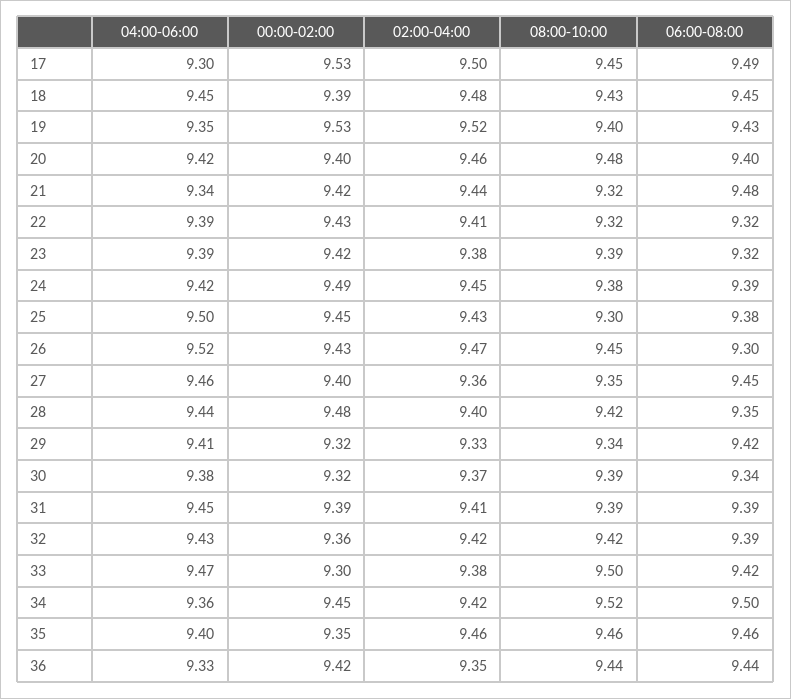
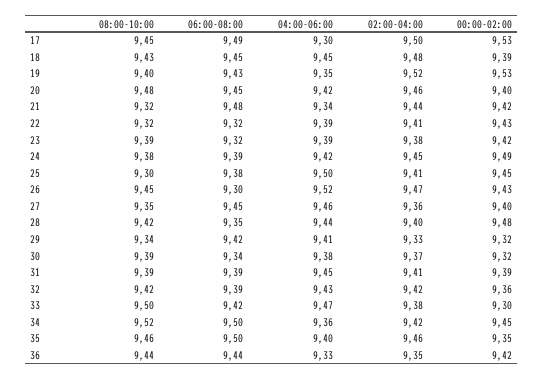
06:00-08:00, 20: 9.4 -> 9.45
02:00-04:00, 25: 9.43 -> 9.41
06:00-08:00, 35: 9.46 -> 9.5

